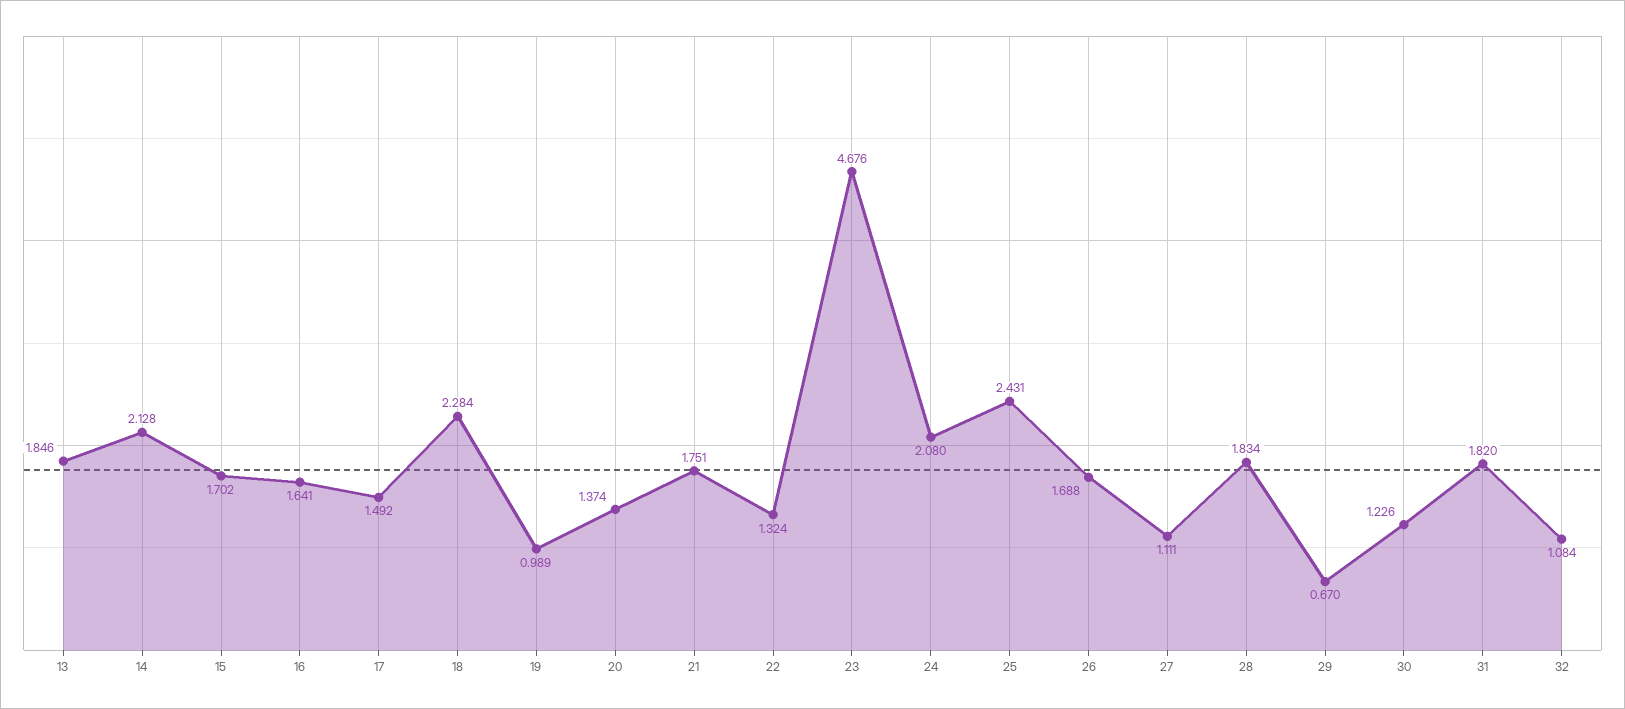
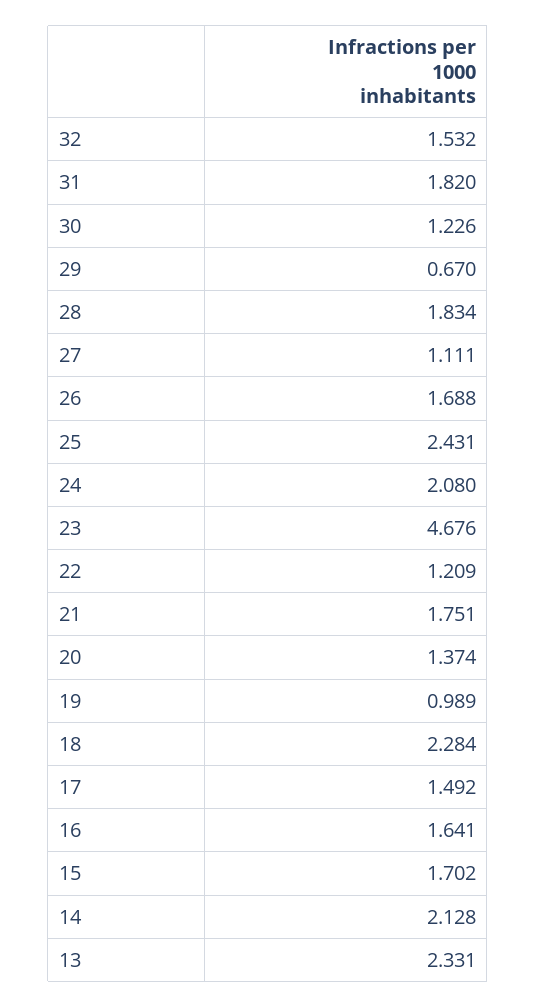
13: 1.846 -> 2.331
22: 1.324 -> 1.209
32: 1.084 -> 1.532

